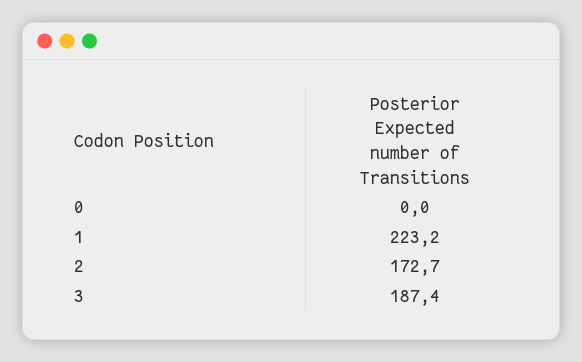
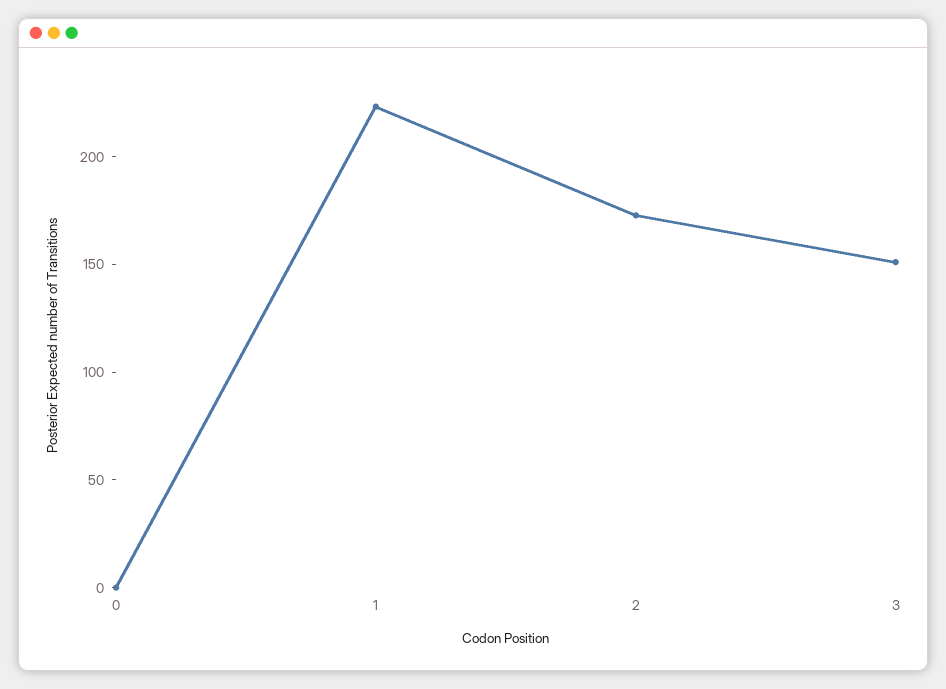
3: 187.4 -> 150

